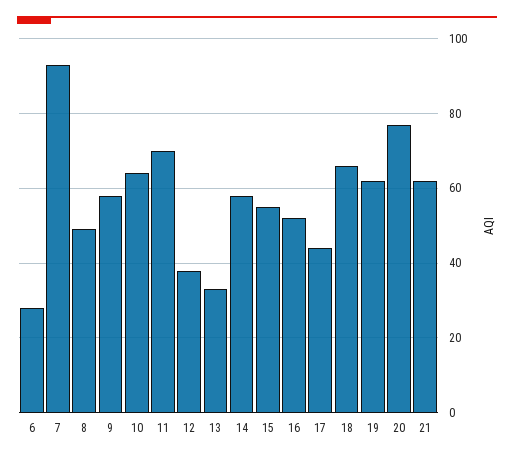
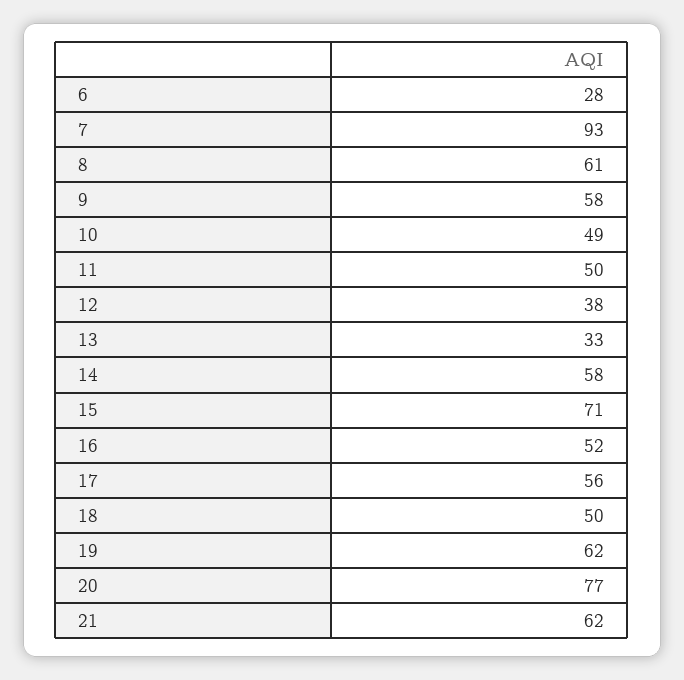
8: 50 -> 61
10: 65 -> 49
11: 70 -> 50
15: 55 -> 71
17: 45 -> 56
18: 65 -> 50

